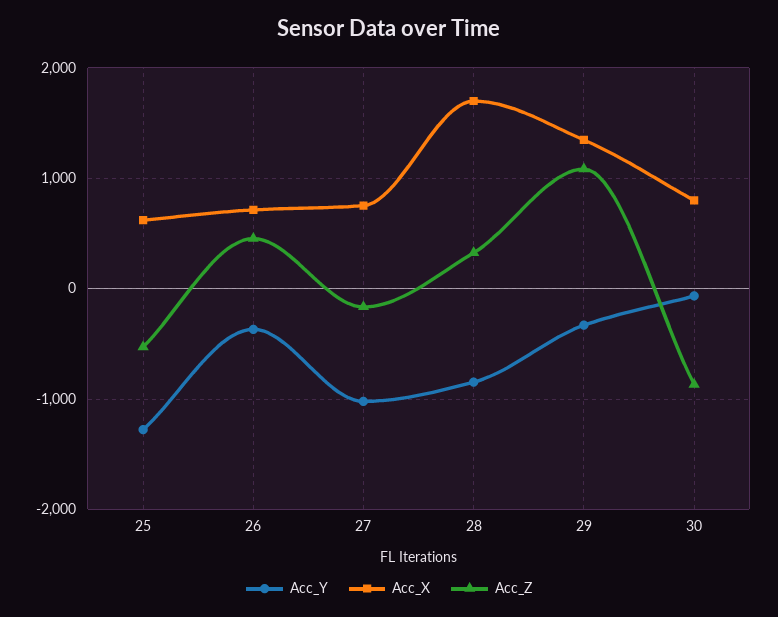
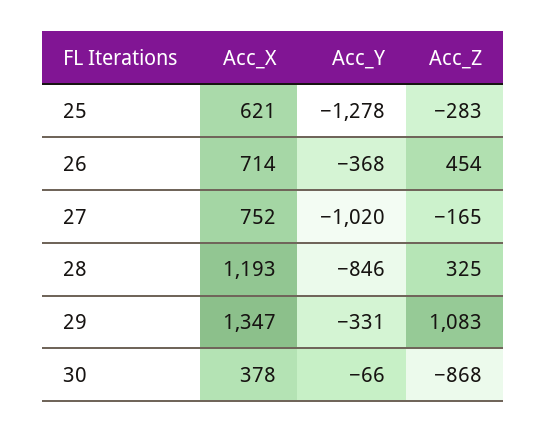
Acc_Z, 25: -500 -> -283
Acc_X, 28: 1700 -> 1193
Acc_X, 30: 800 -> 378

